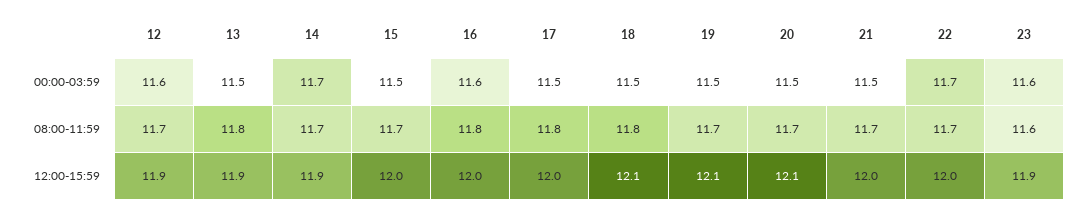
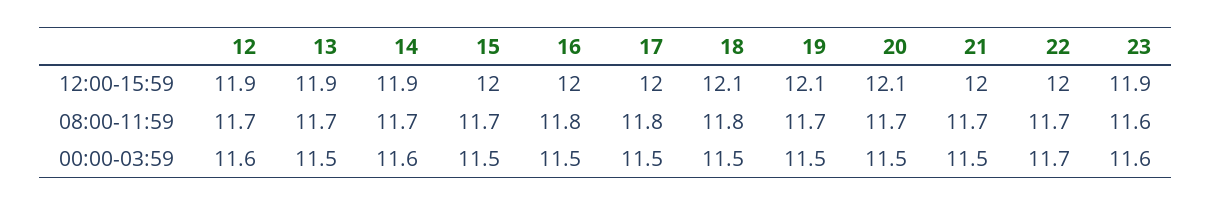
14, 00:00-03:59: 11.7 -> 11.6
16, 00:00-03:59: 11.6 -> 11.5
13, 08:00-11:59: 11.8 -> 11.7

